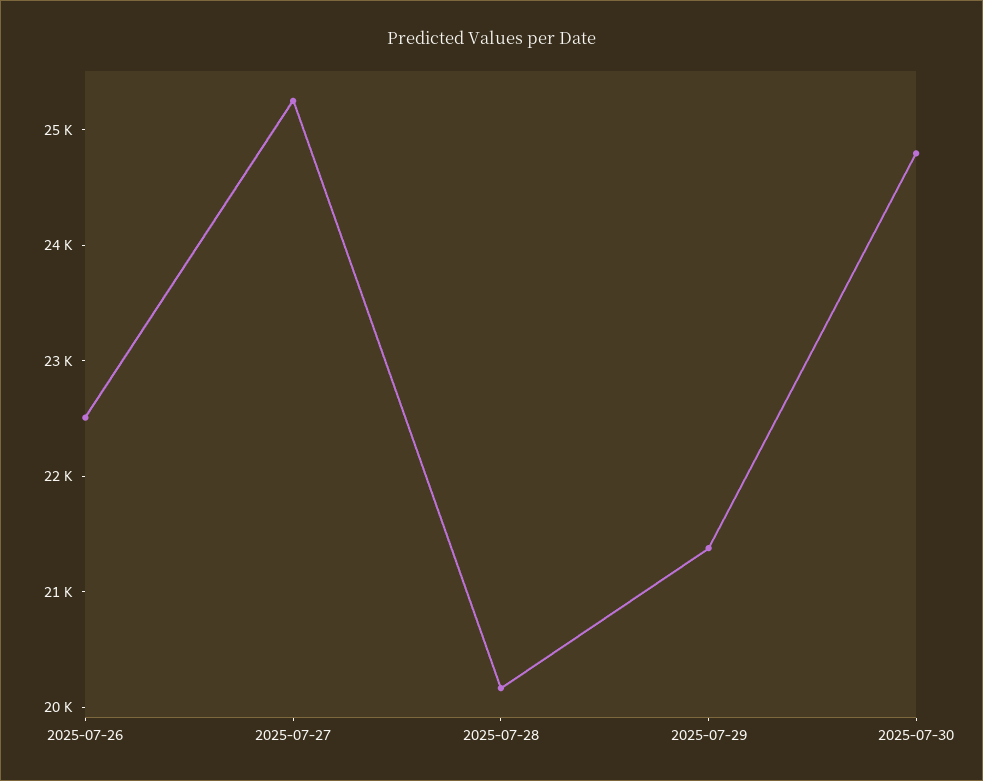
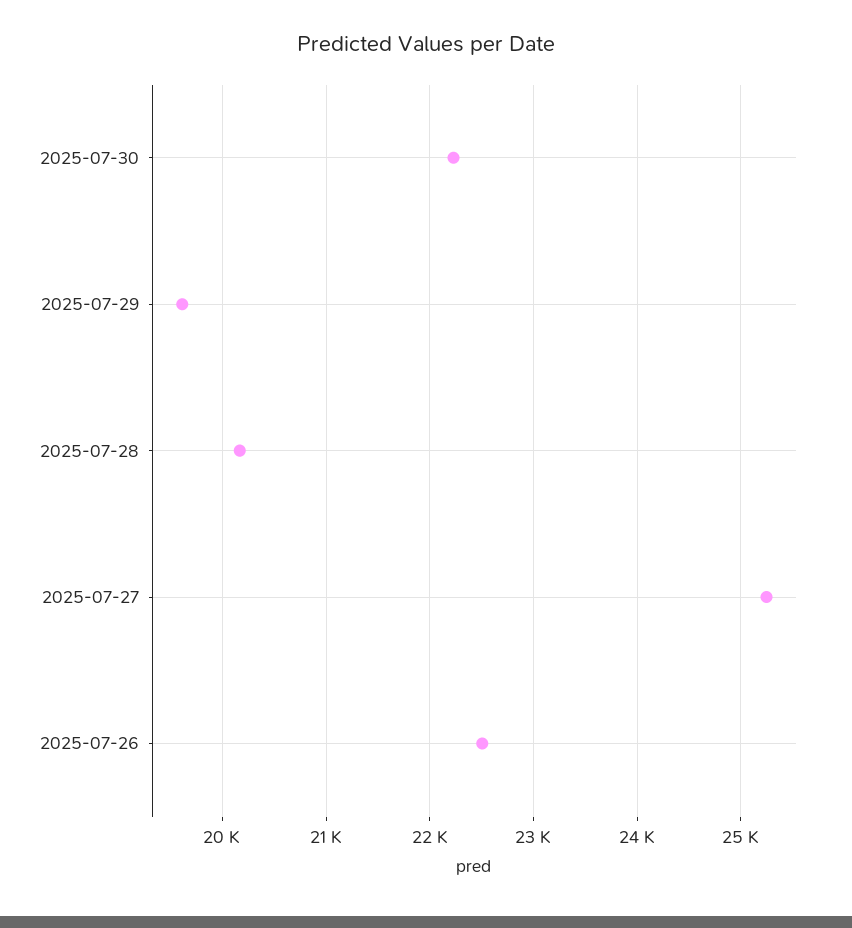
2025-07-29: 21400 -> 19600
2025-07-30: 24800 -> 22200

